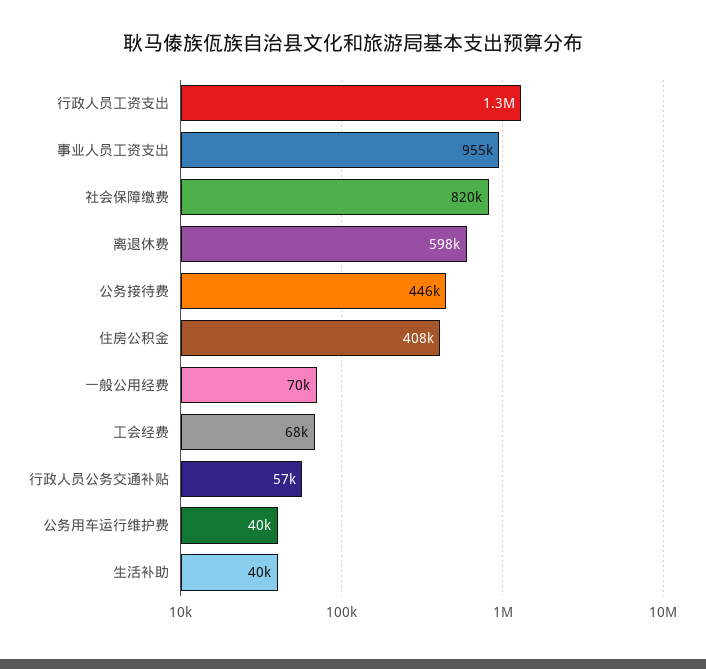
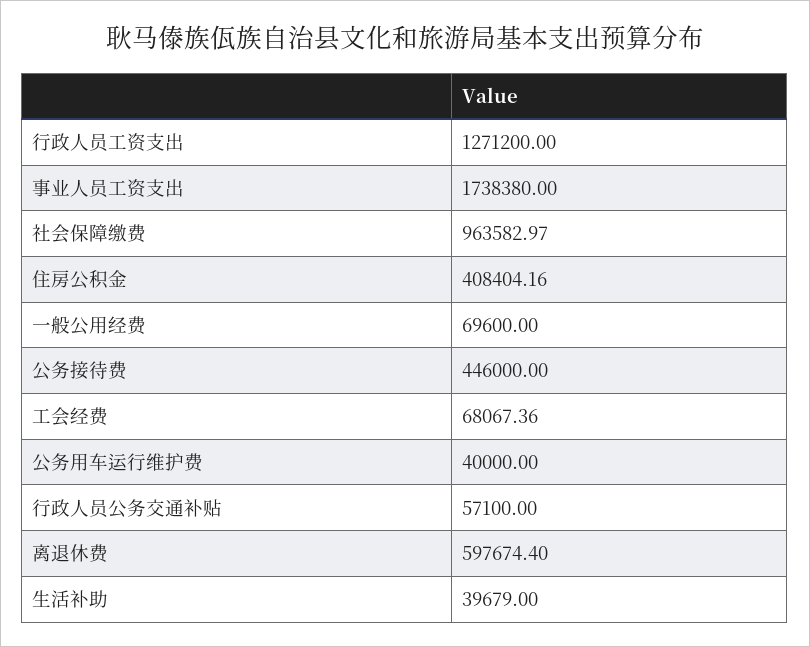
事业人员工资支出: 955000 -> 1738380
社会保障缴费: 820000 -> 963582.97

